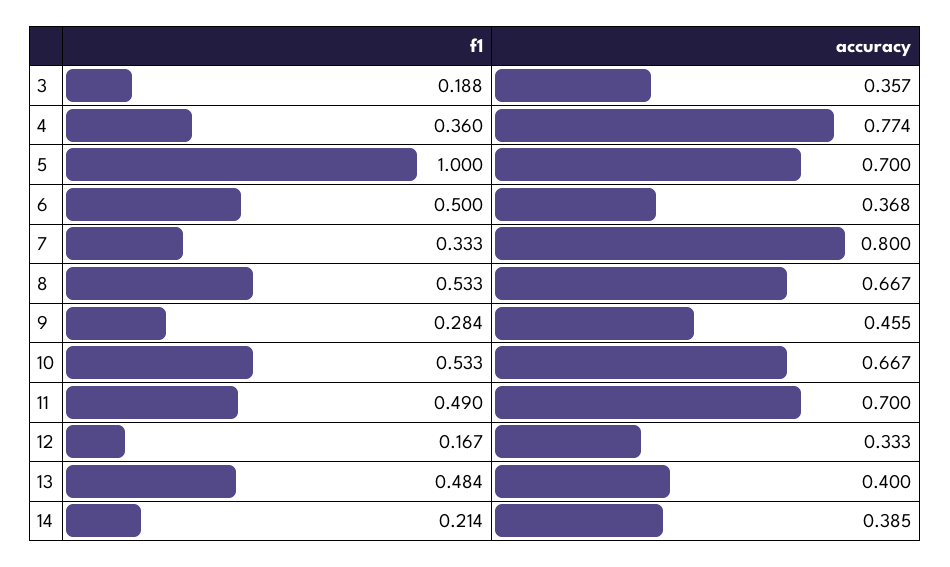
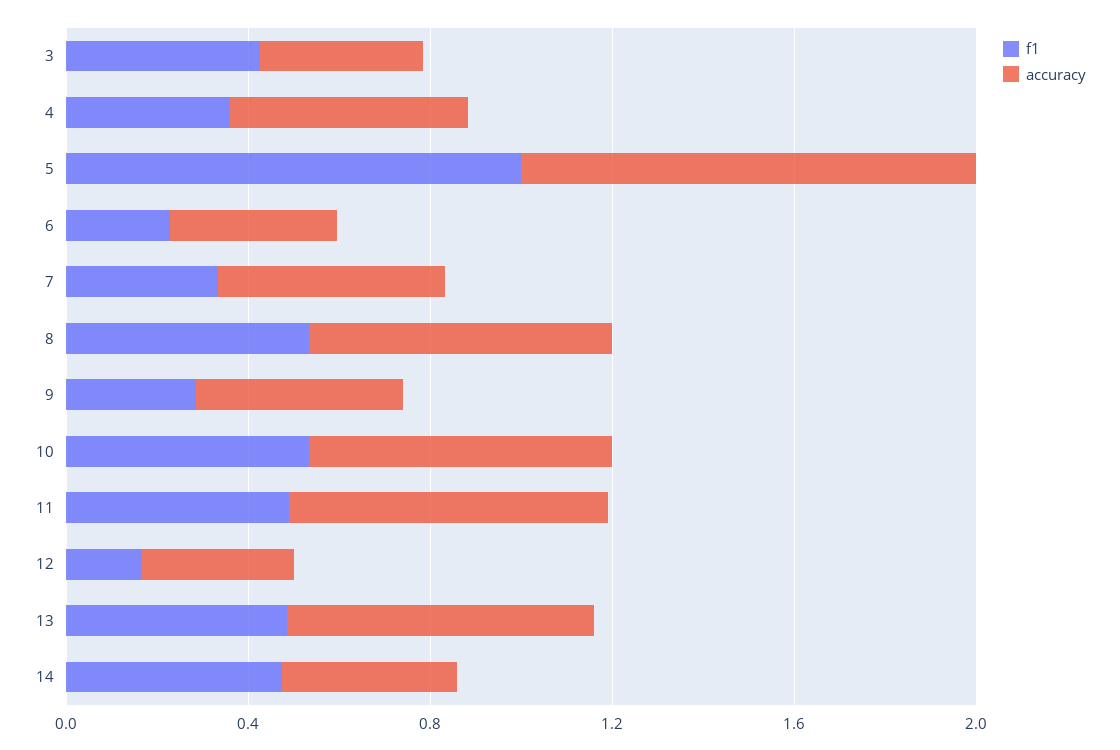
f1, 3: 0.188 -> 0.4
accuracy, 4: 0.774 -> 0.5
accuracy, 5: 0.7 -> 1
f1, 6: 0.5 -> 0.2
accuracy, 7: 0.8 -> 0.5
accuracy, 13: 0.4 -> 0.7
f1, 14: 0.214 -> 0.5

